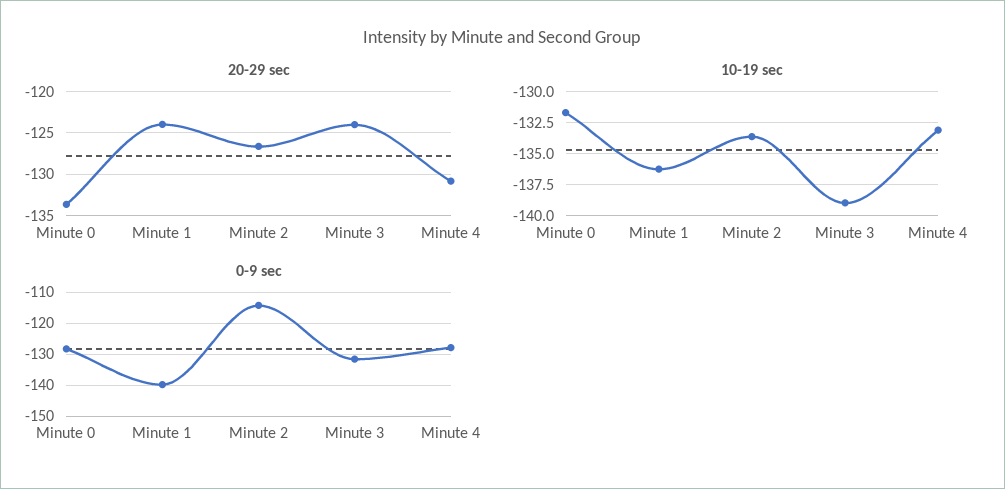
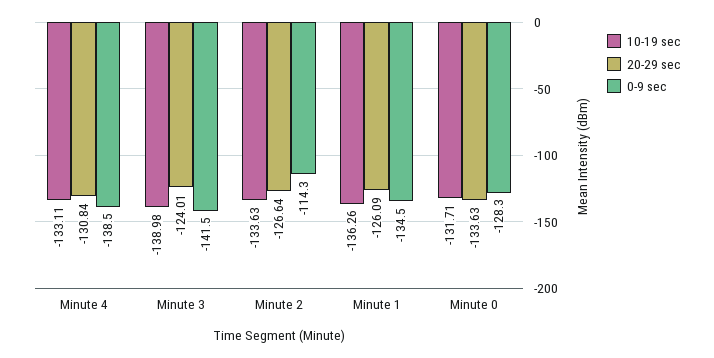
20-29 sec, Minute 1: -124 -> -126.09
0-9 sec, Minute 1: -140 -> -134.5
0-9 sec, Minute 3: -132 -> -141.5
0-9 sec, Minute 4: -128 -> -138.5

